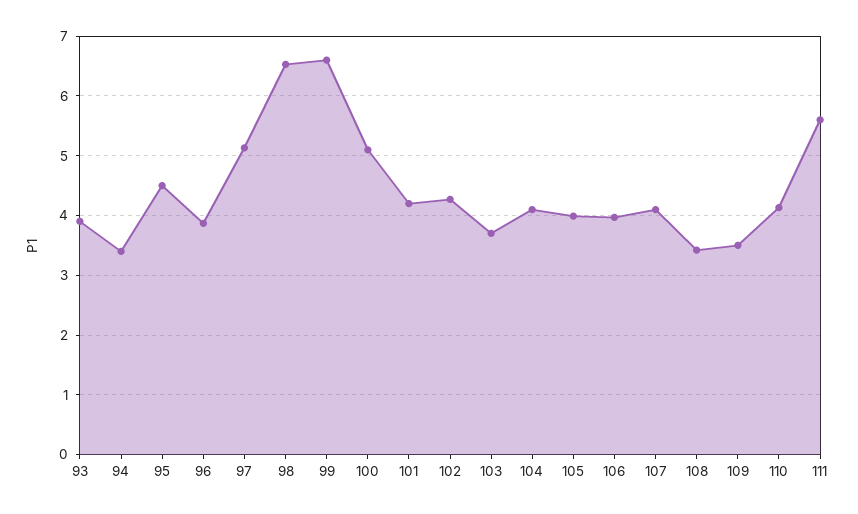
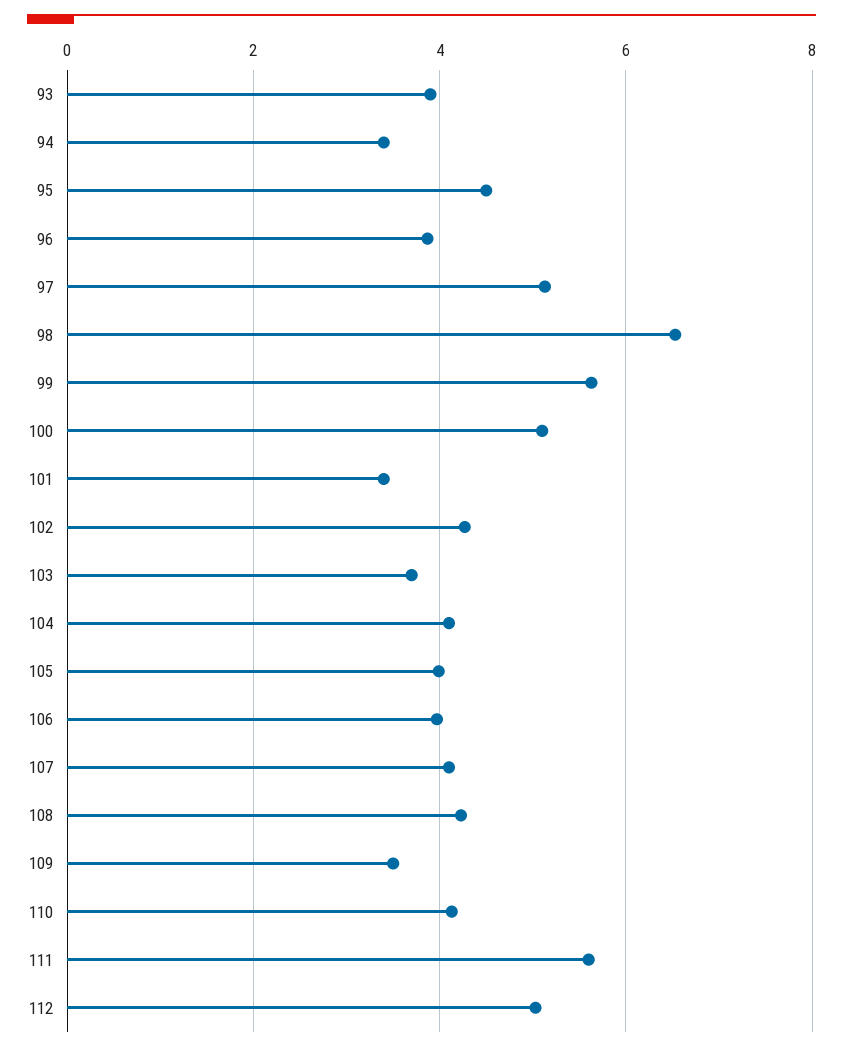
99: 6.6 -> 5.6
101: 4.2 -> 3.4
108: 3.4 -> 4.2
112: none -> 5

